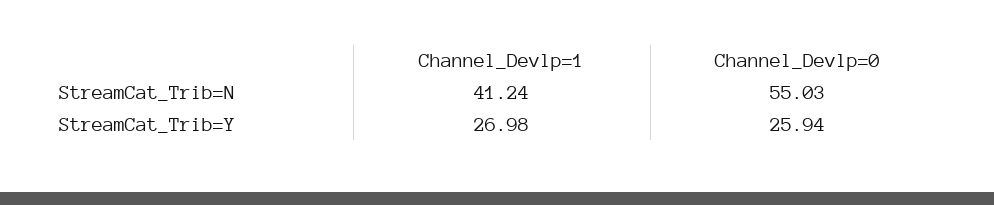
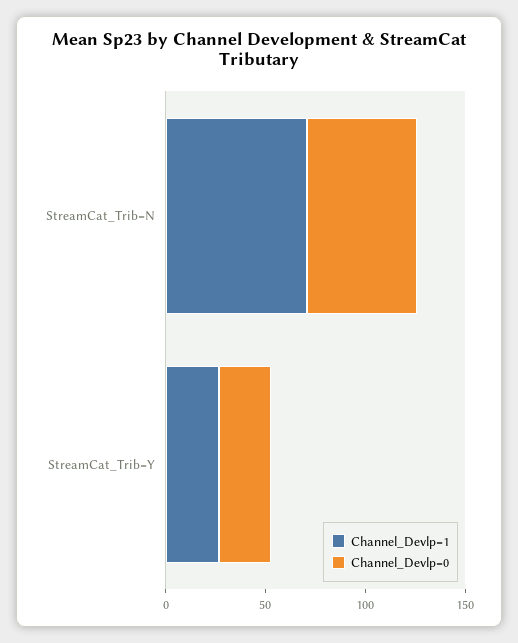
Channel_Devlp=1, StreamCat_Trib=N: 41.24 -> 70

